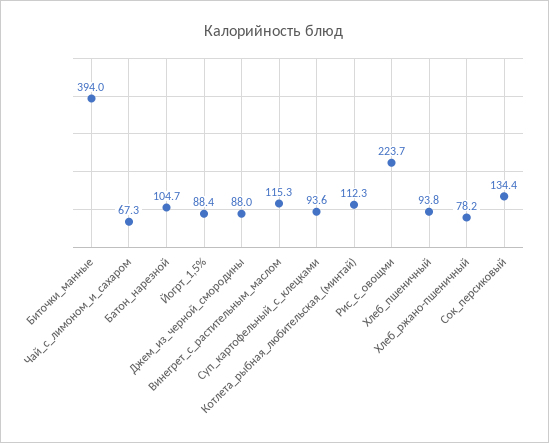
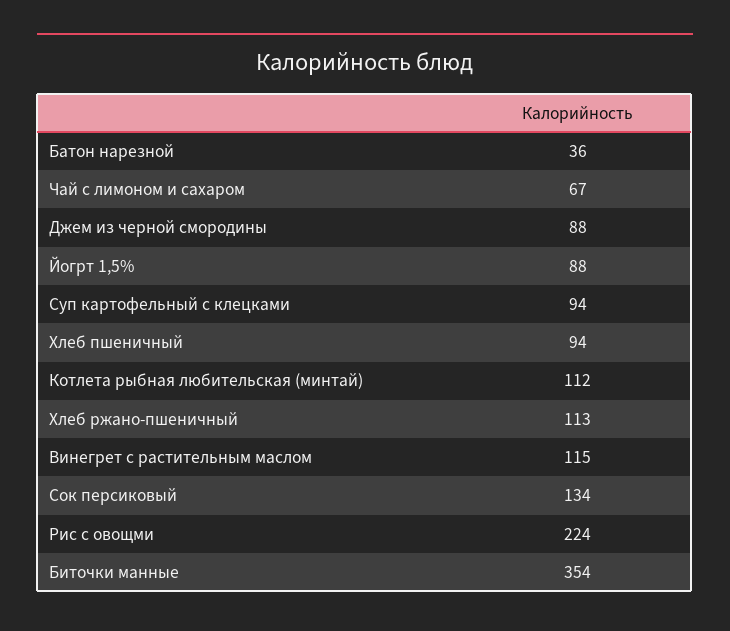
Биточки_манные: 394 -> 354
Батон_нарезной: 104.7 -> 36
Хлеб_ржано-пшеничный: 78.2 -> 113

